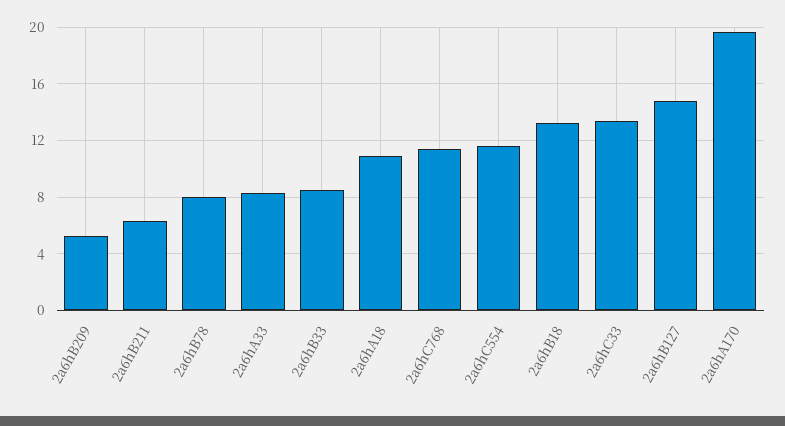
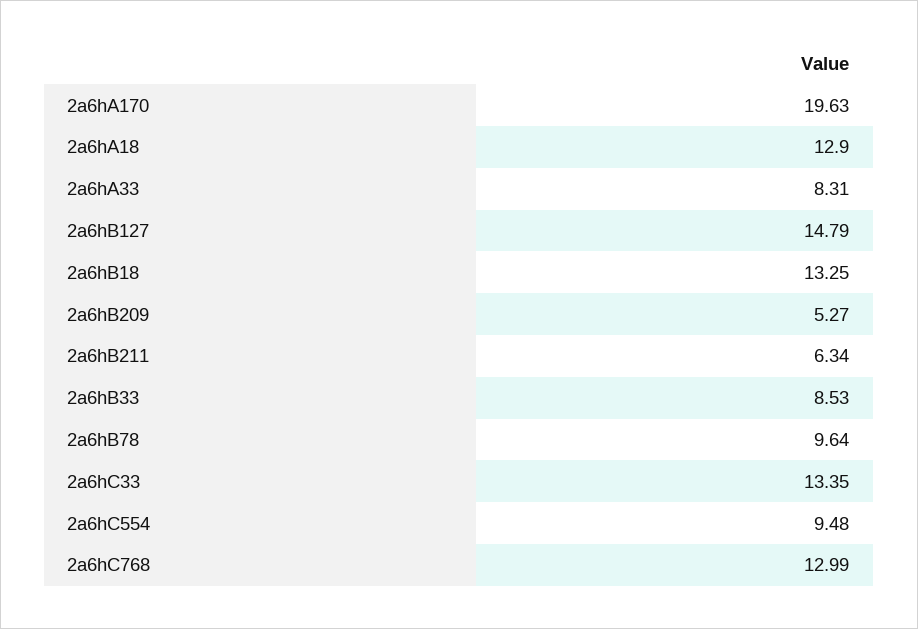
2a6hB78: 8 -> 9.64
2a6hA18: 11 -> 12.9
2a6hC768: 11.5 -> 12.99
2a6hC554: 11.5 -> 9.48

